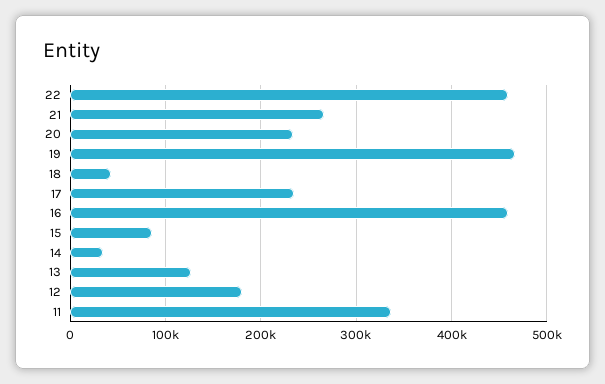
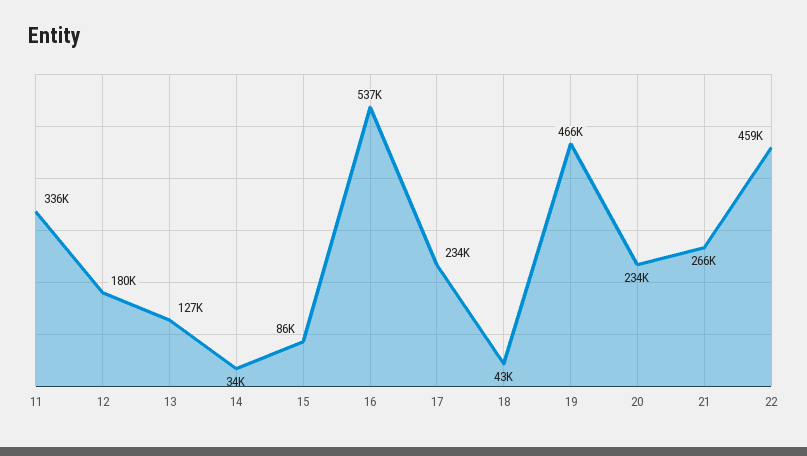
16: 460000 -> 537000

